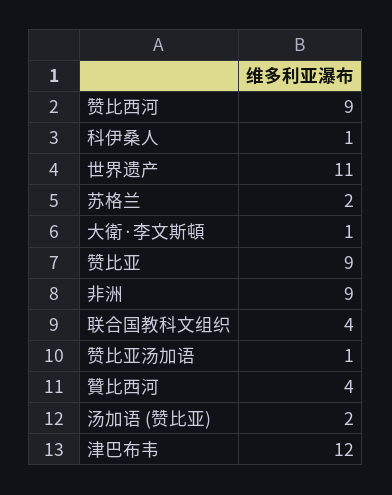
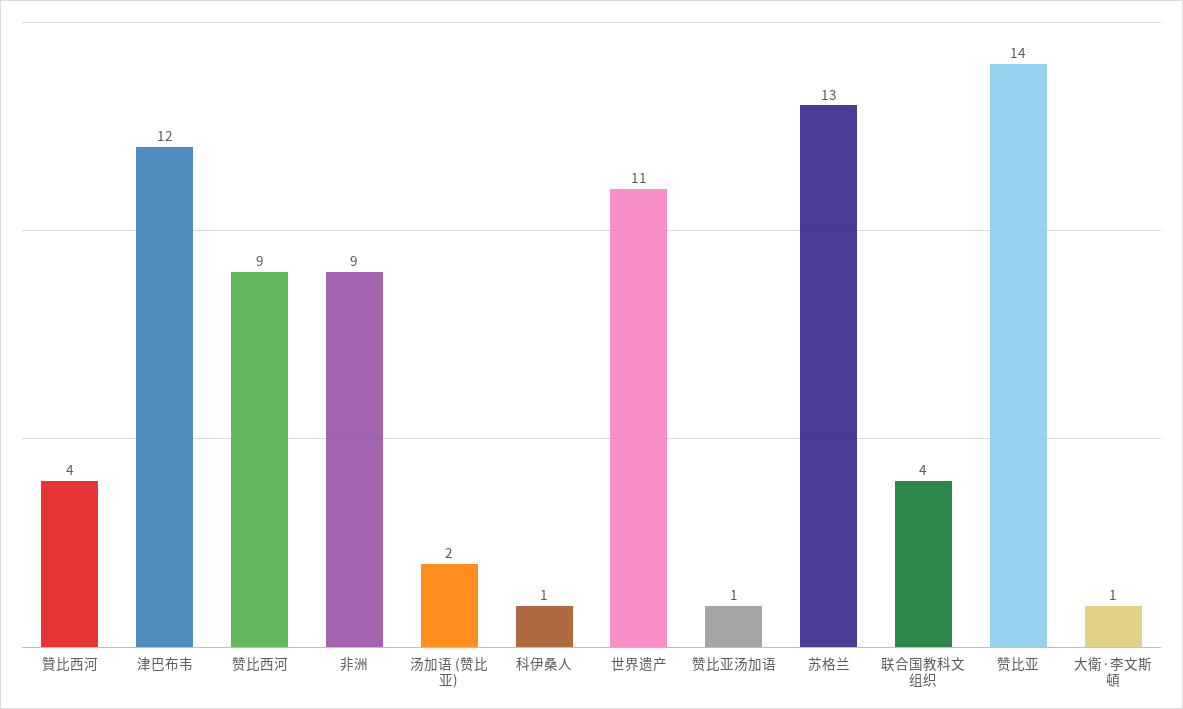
苏格兰: 2 -> 13
赞比亚: 9 -> 14

